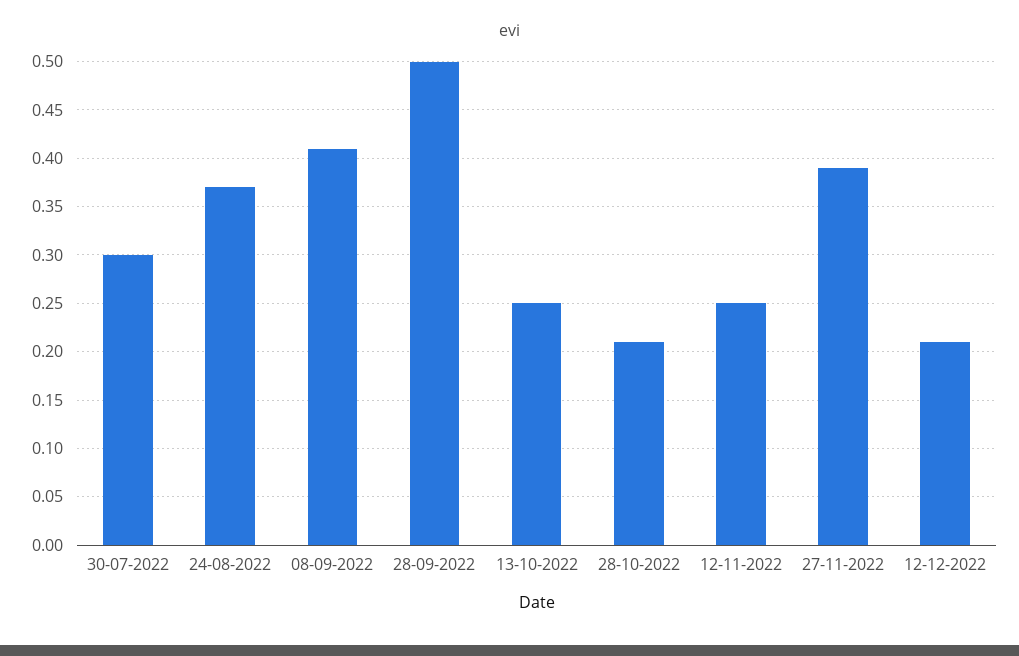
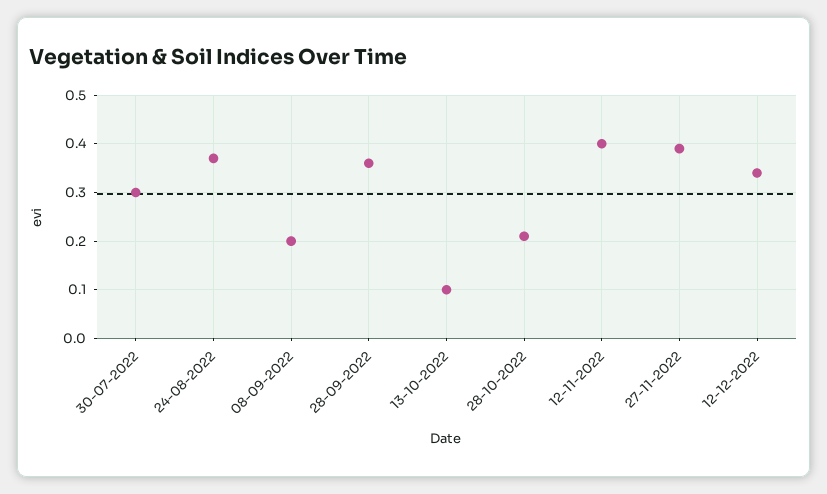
08-09-2022: 0.41 -> 0.2
28-09-2022: 0.5 -> 0.35
13-10-2022: 0.25 -> 0.1
12-11-2022: 0.25 -> 0.4
12-12-2022: 0.21 -> 0.35

